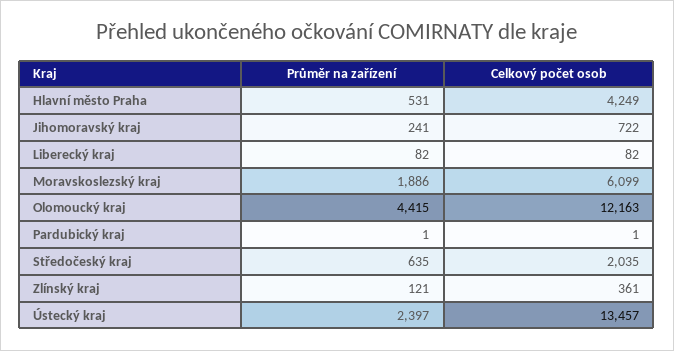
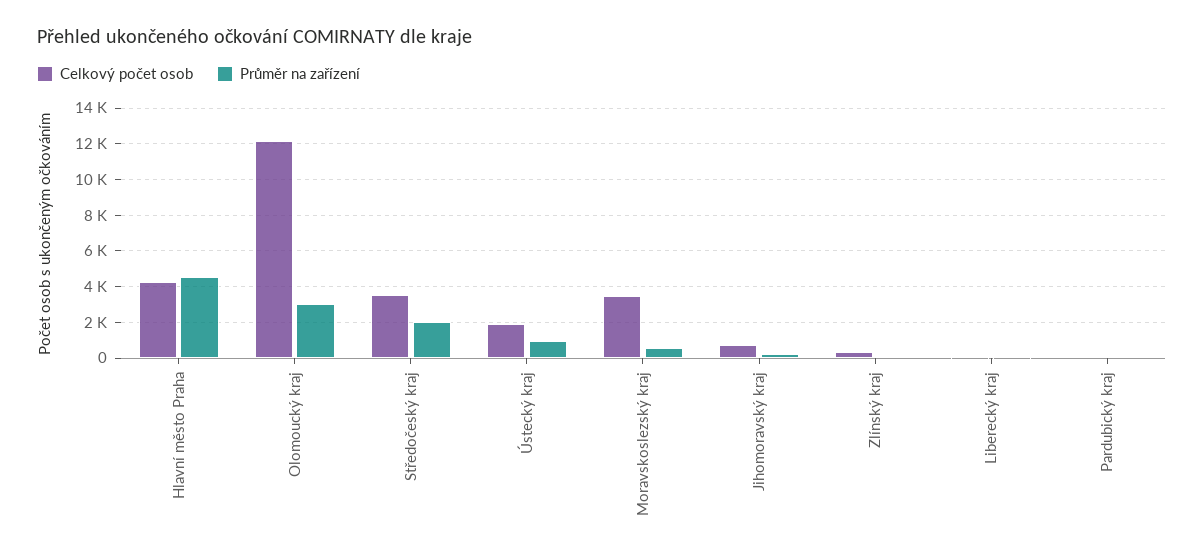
Průměr na zařízení, Hlavní město Praha: 531 -> 4500
Průměr na zařízení, Moravskoslezský kraj: 1886 -> 500
Celkový počet osob, Moravskoslezský kraj: 6099 -> 3500
Průměr na zařízení, Olomoucký kraj: 4415 -> 3000
Průměr na zařízení, Středočeský kraj: 635 -> 2000
Celkový počet osob, Středočeský kraj: 2035 -> 3500
Průměr na zařízení, Ústecký kraj: 2397 -> 1000
Celkový počet osob, Ústecký kraj: 13457 -> 2000

